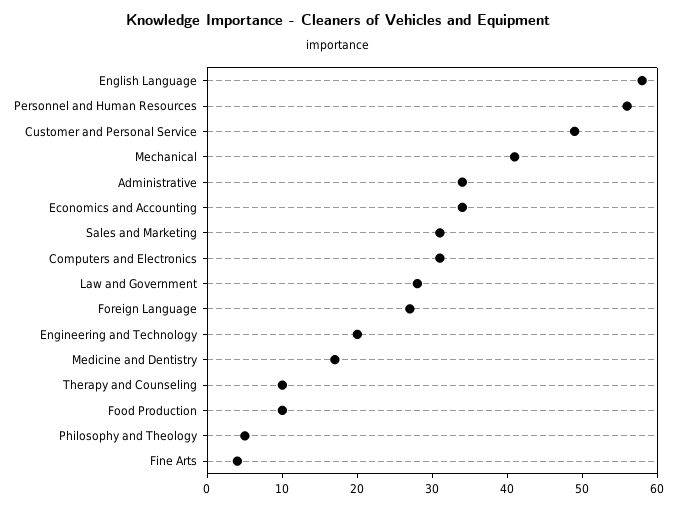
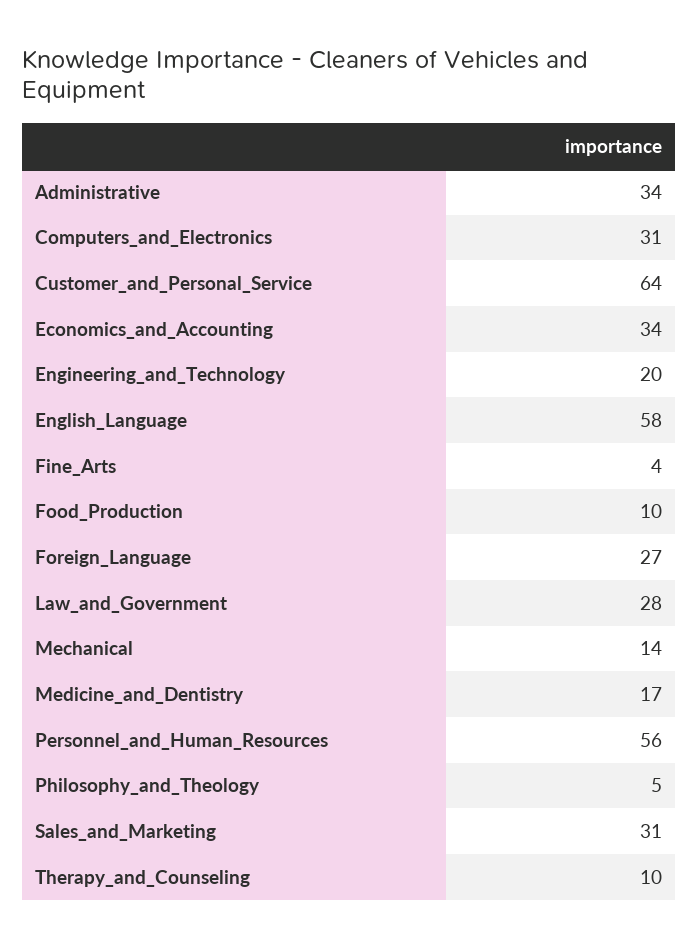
Customer and Personal Service: 50 -> 64
Mechanical: 40 -> 14

